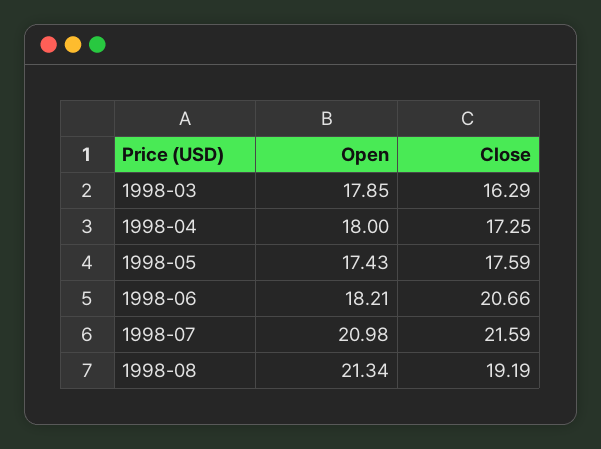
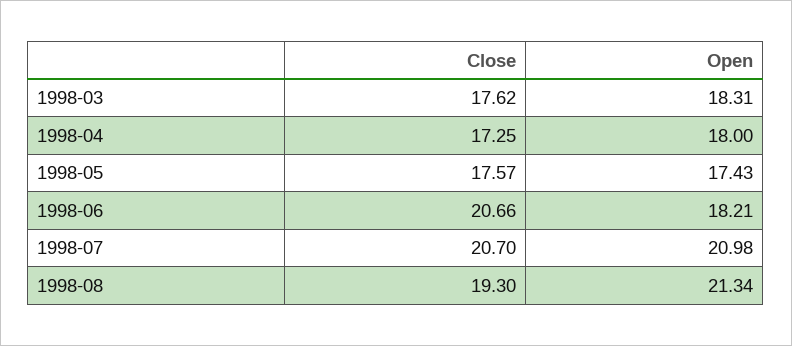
Open, 1998-03: 17.85 -> 18.31
Close, 1998-03: 16.29 -> 17.62
Close, 1998-05: 17.59 -> 17.57
Close, 1998-07: 21.59 -> 20.7
Close, 1998-08: 19.19 -> 19.3

